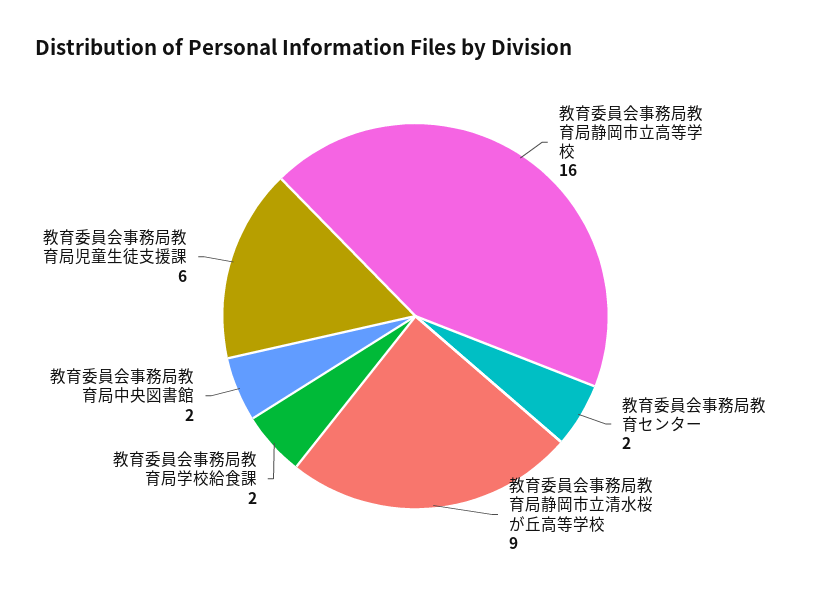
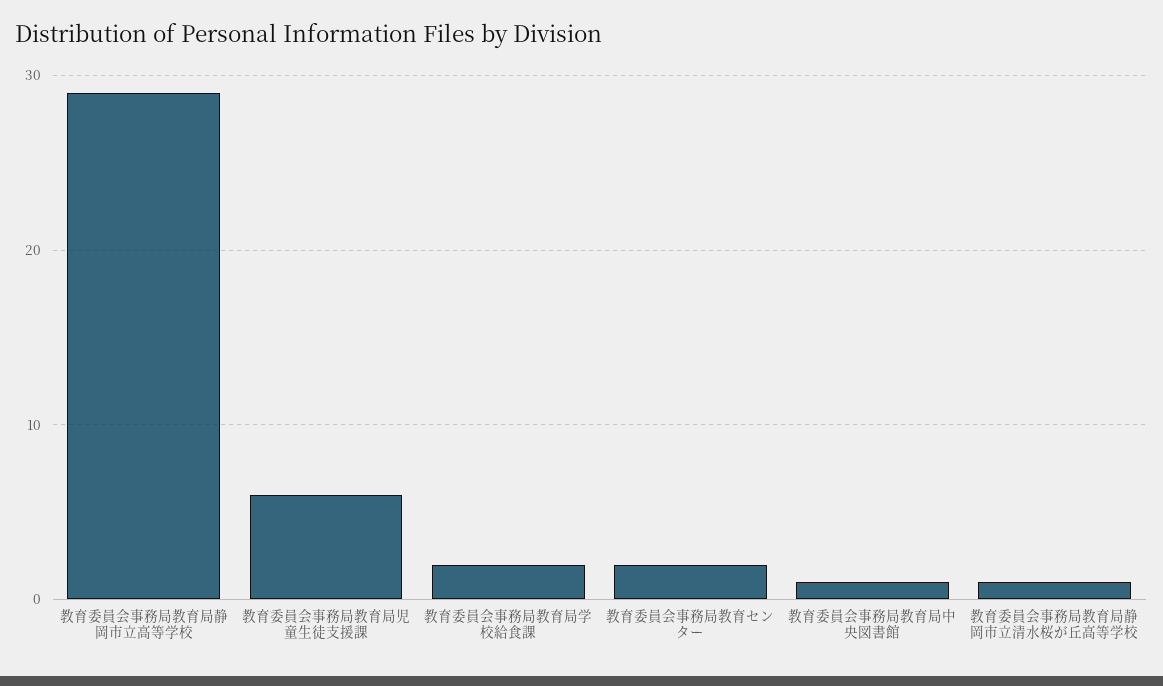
教育委員会事務局教育局静岡市立高等学校: 16 -> 29
教育委員会事務局教育局静岡市立清水桜が丘高等学校: 9 -> 1
教育委員会事務局教育局中央図書館: 2 -> 1

